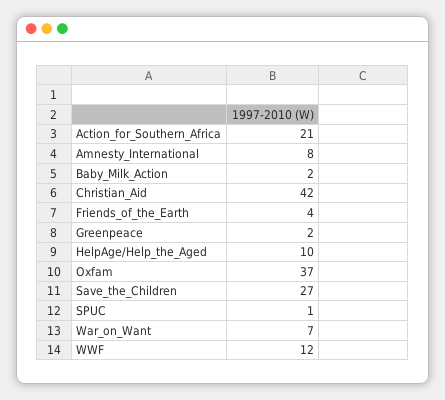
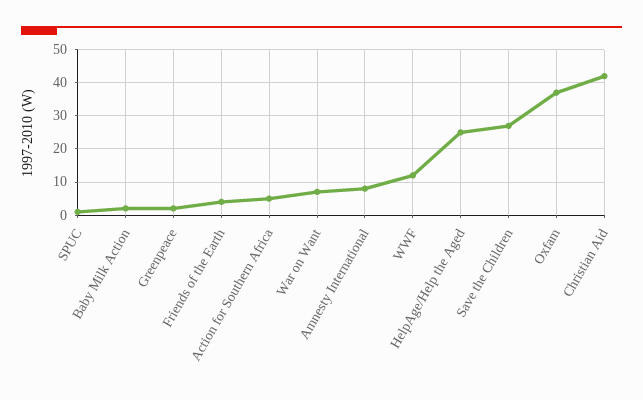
Action_for_Southern_Africa: 21 -> 5
HelpAge/Help_the_Aged: 10 -> 25

